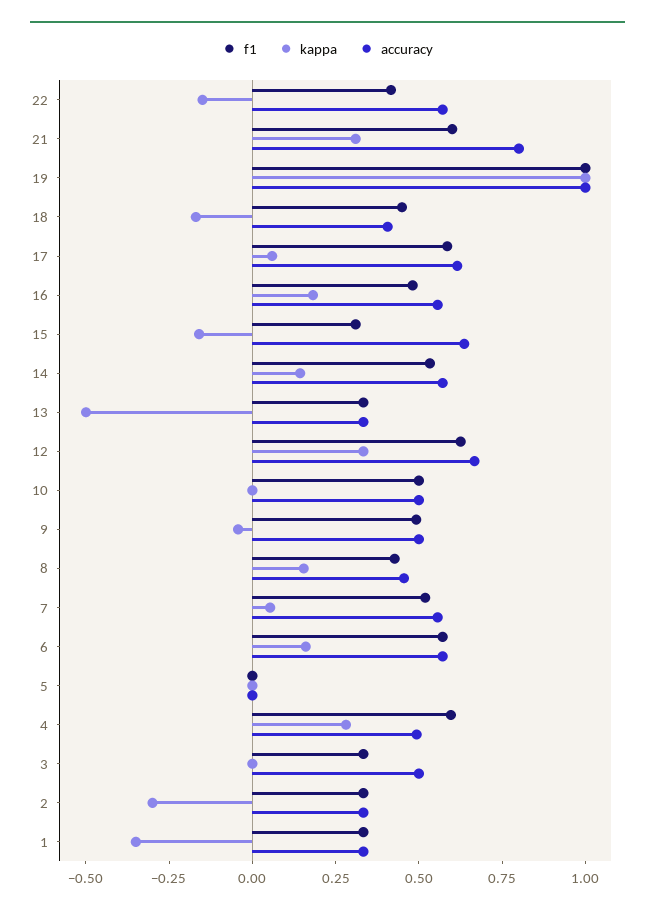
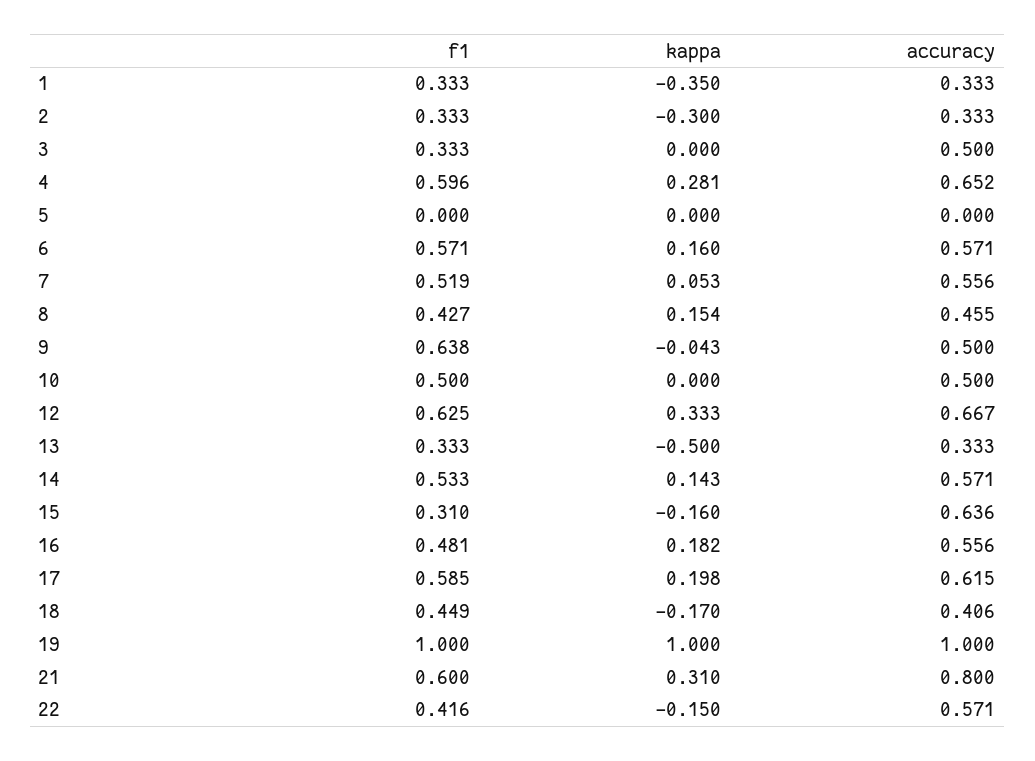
kappa, 17: 0.05 -> 0.198
f1, 9: 0.5 -> 0.638
accuracy, 4: 0.5 -> 0.652

